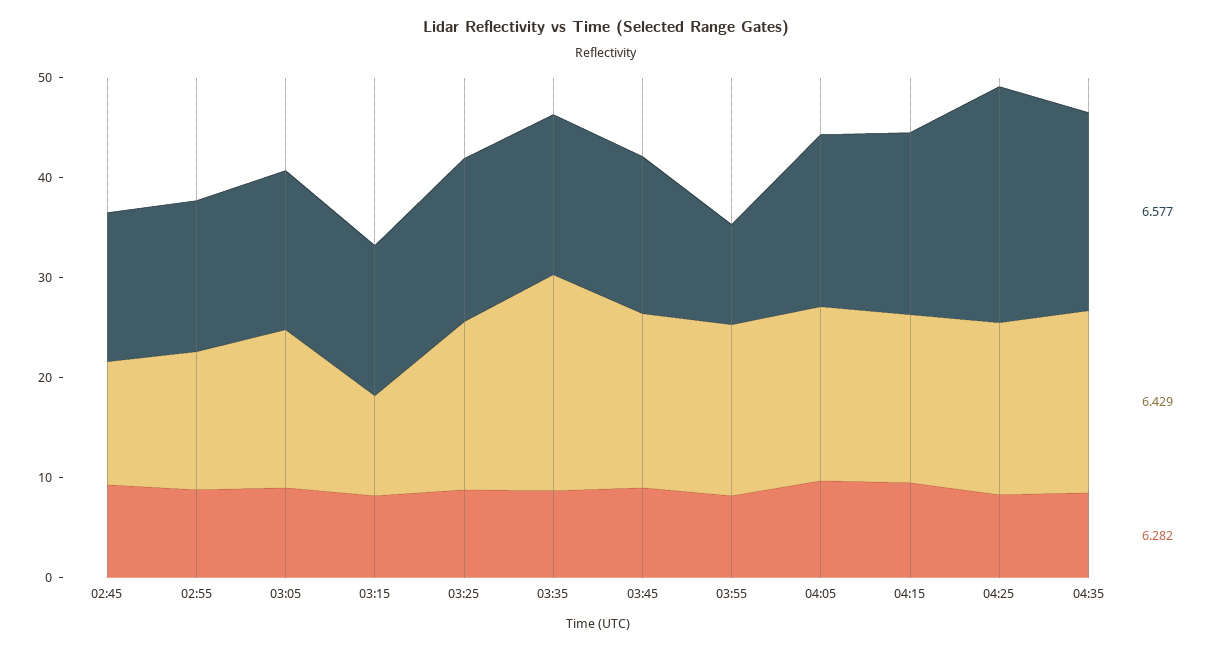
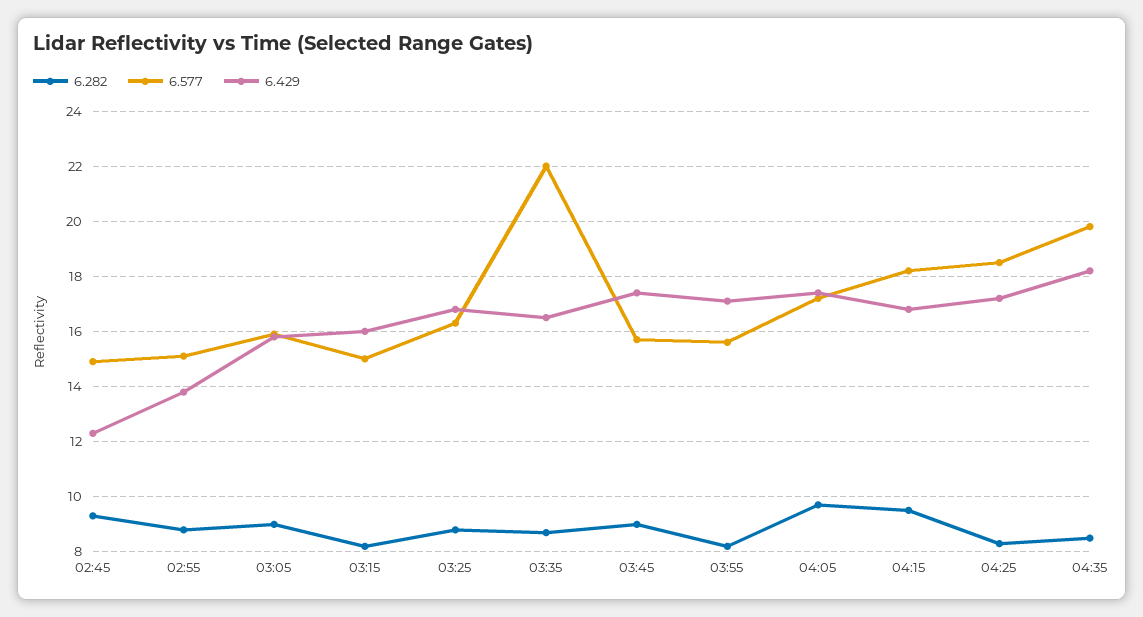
6.429, 03:15: 10 -> 16
6.577, 03:35: 16 -> 22
6.429, 03:35: 22 -> 16.5
6.577, 03:55: 10 -> 15.5
6.577, 04:25: 24 -> 18.5

